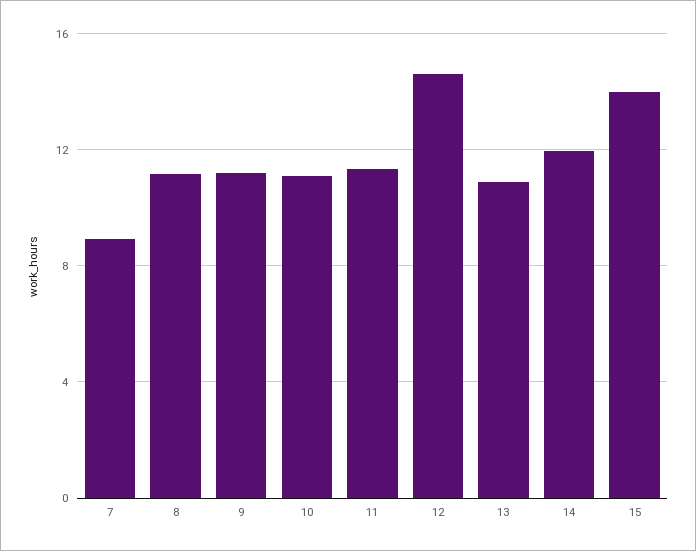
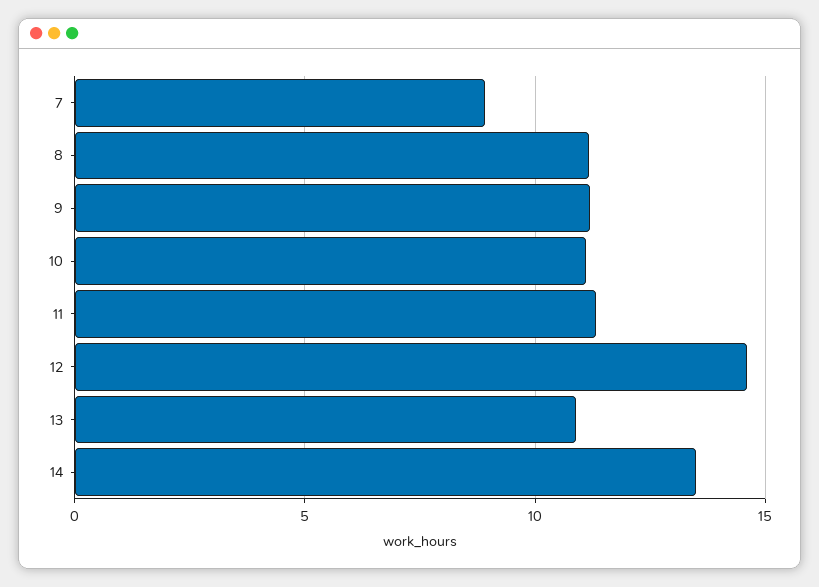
14: 12 -> 13.5
15: 14 -> none

